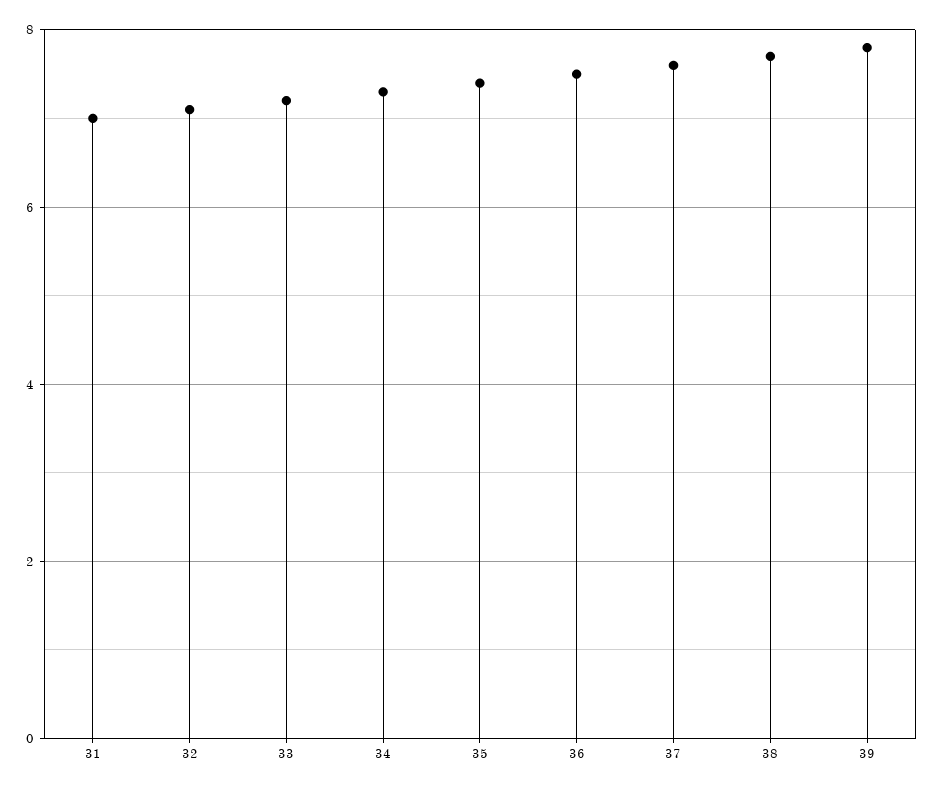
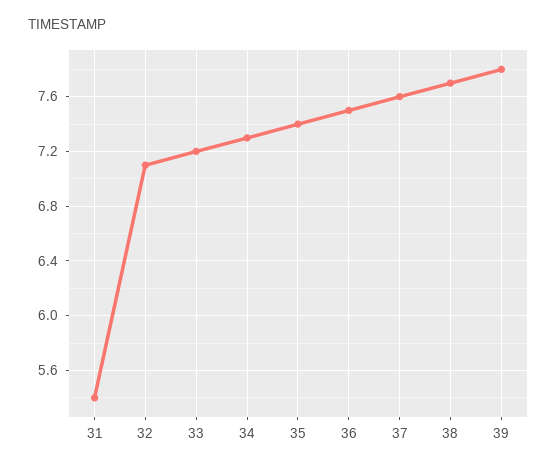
31: 7 -> 5.4

